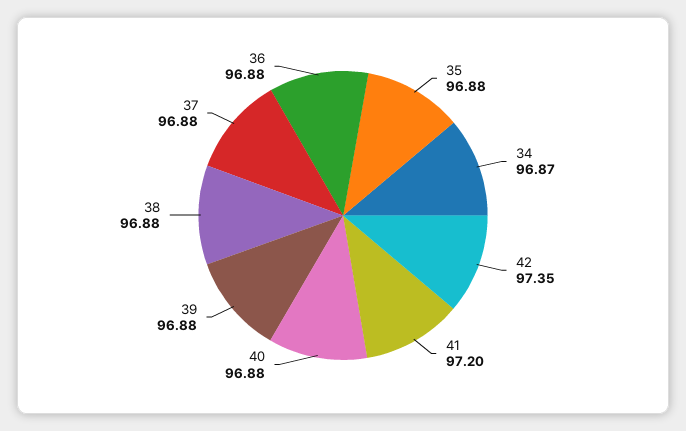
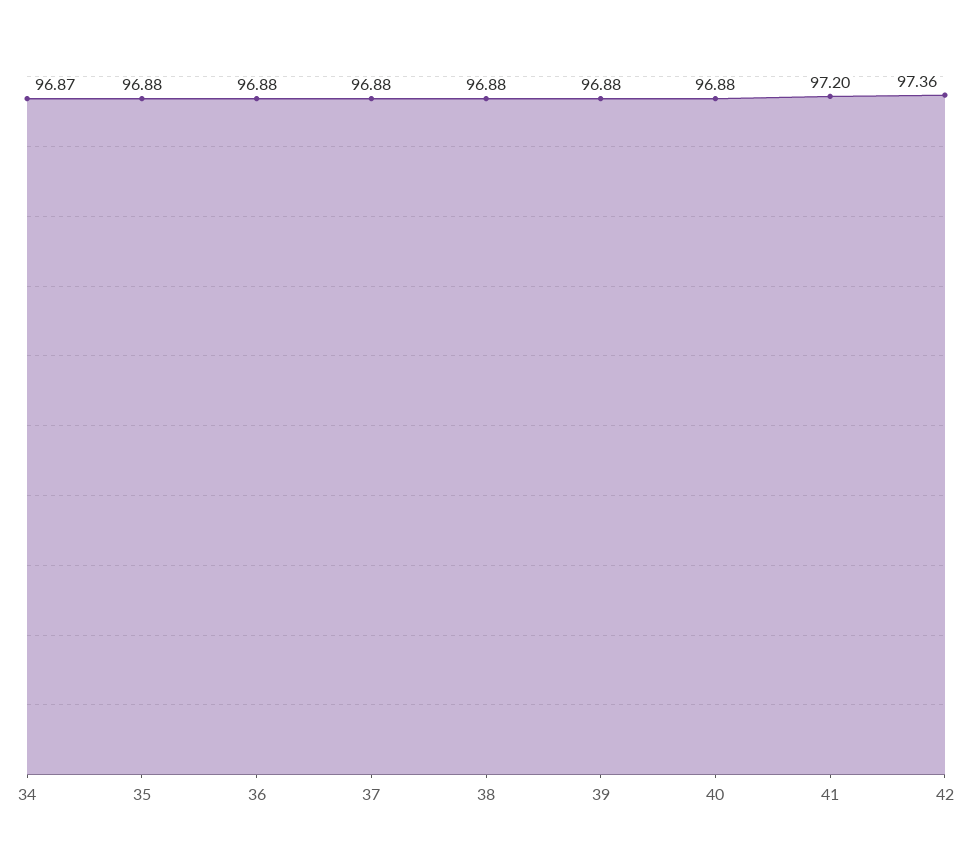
42: 97.35 -> 97.36

